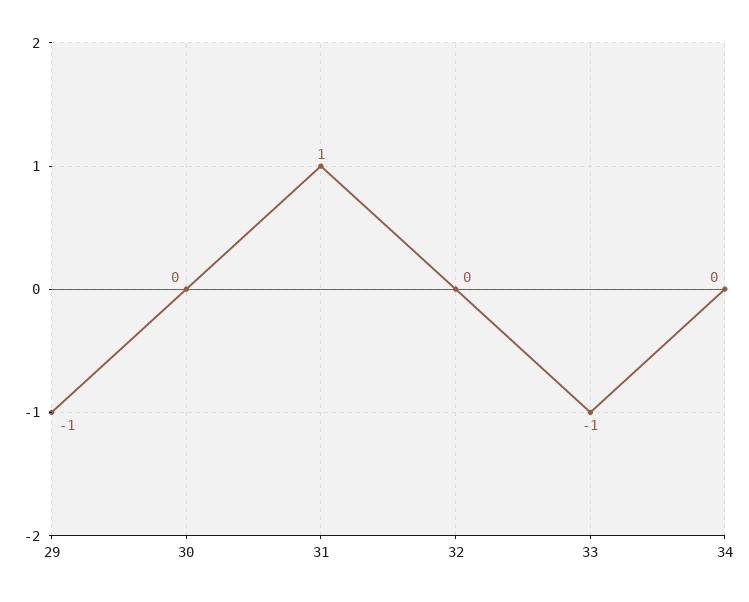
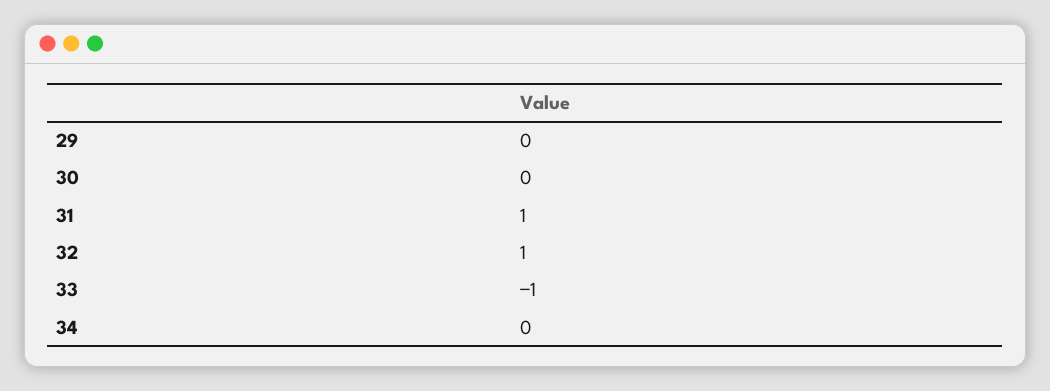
29: -1 -> 0
32: 0 -> 1

